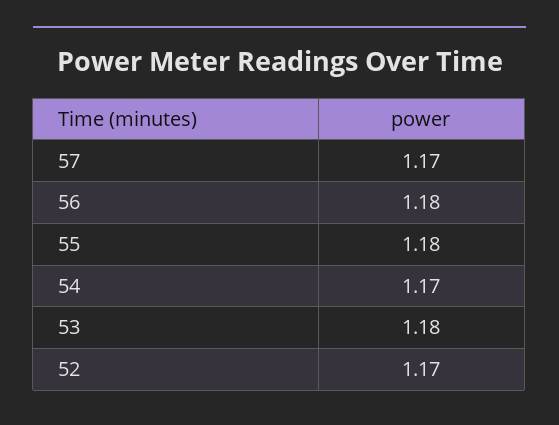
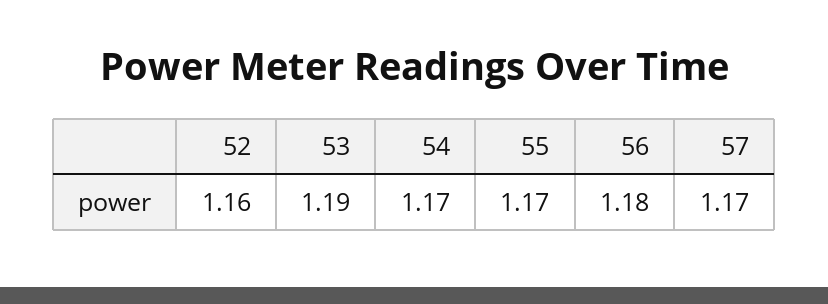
55: 1.18 -> 1.17
53: 1.18 -> 1.19
52: 1.17 -> 1.16

